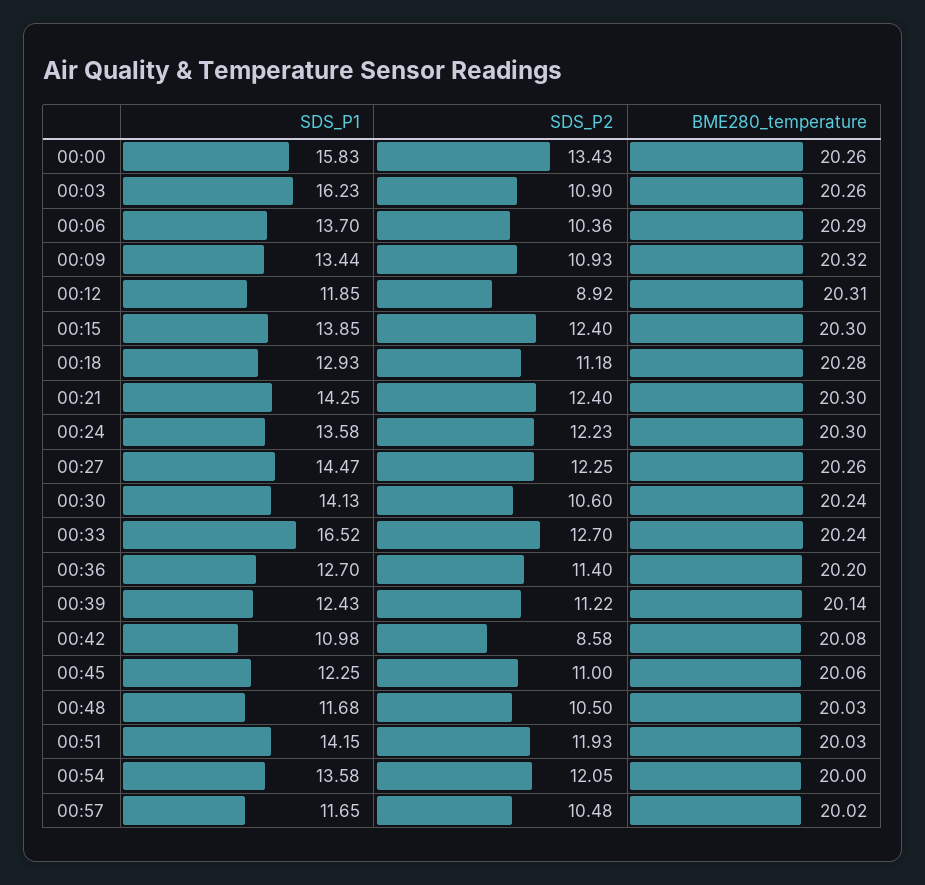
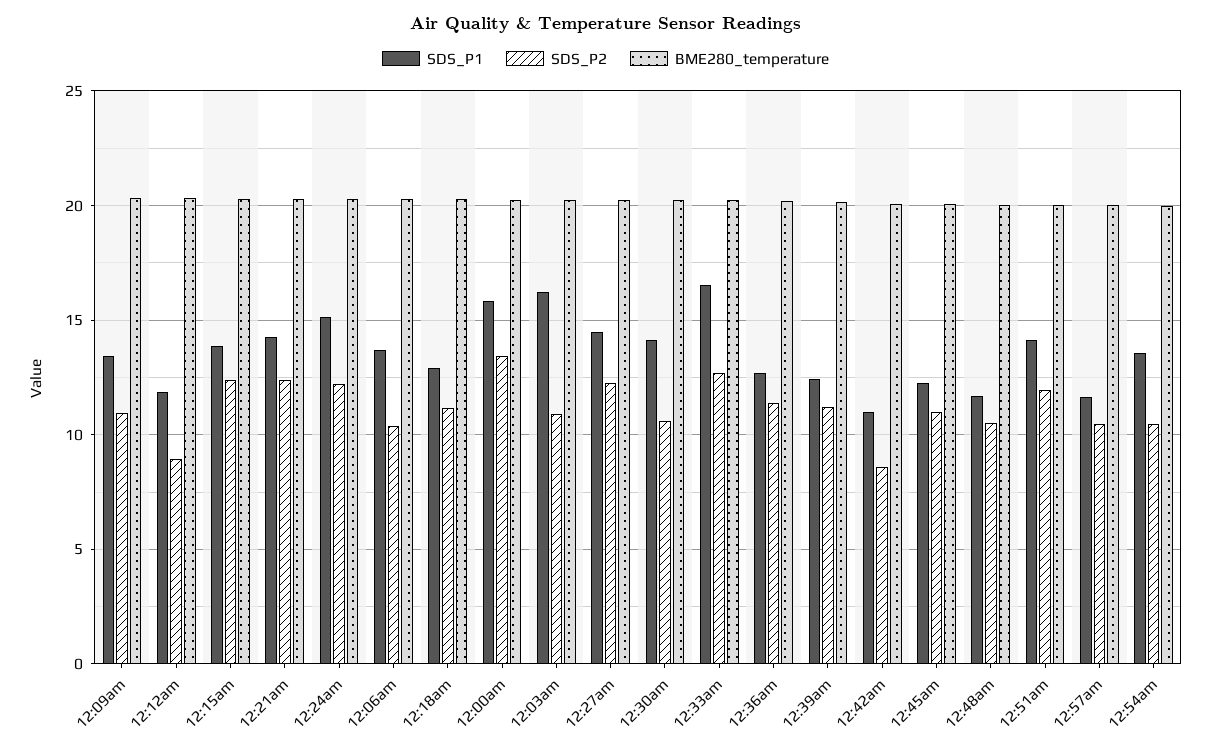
SDS_P1, 00:24: 13.58 -> 15
SDS_P2, 00:54: 12.05 -> 10.5

